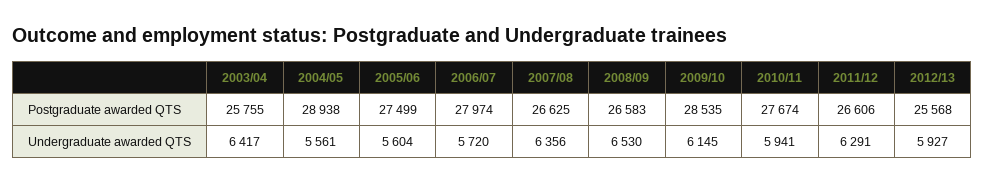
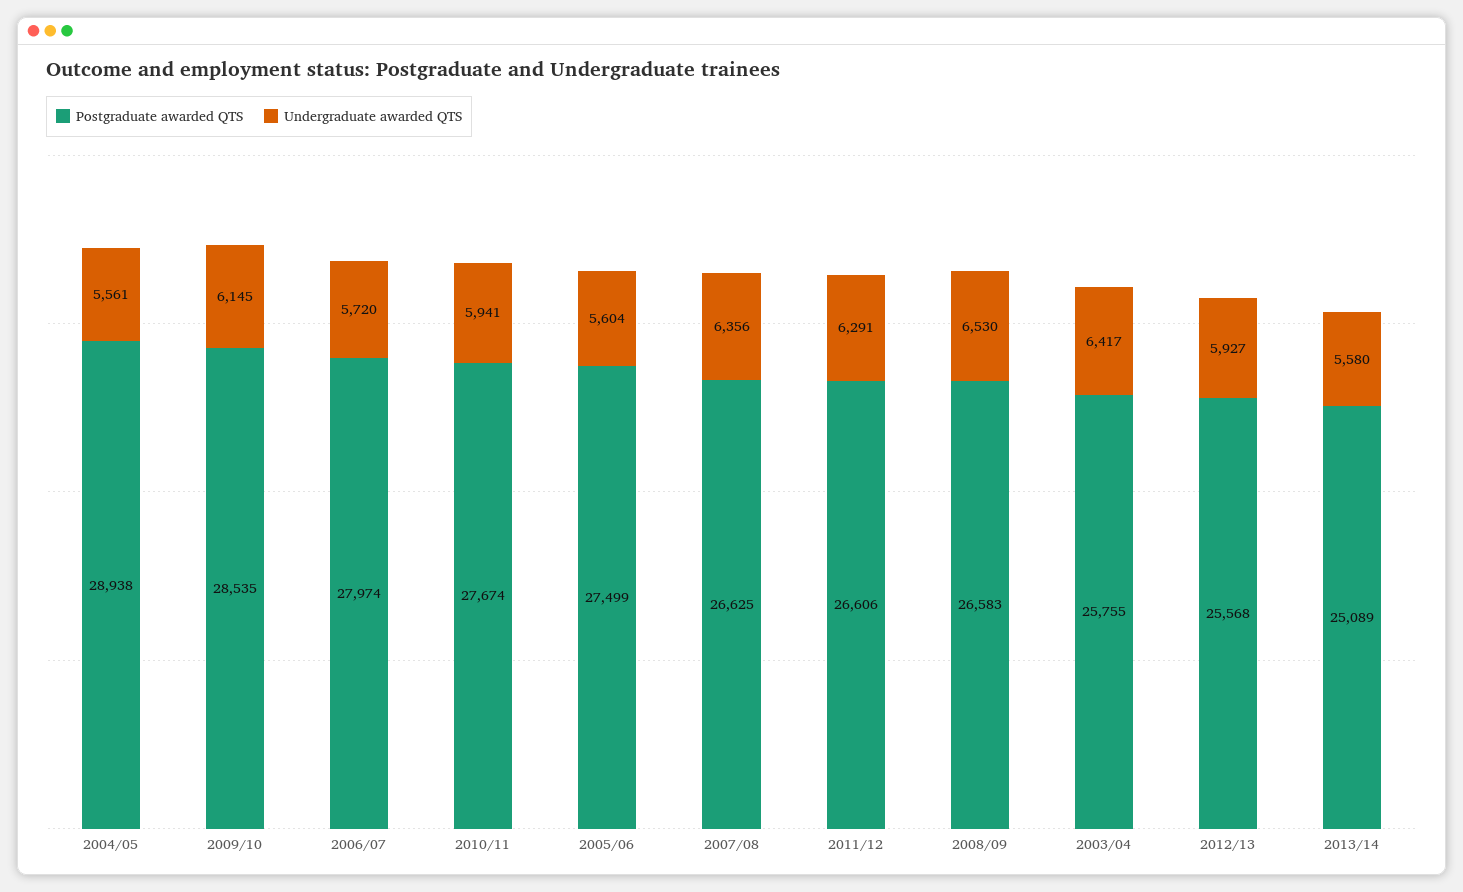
Postgraduate awarded QTS, 2013/14: none -> 25089
Undergraduate awarded QTS, 2013/14: none -> 5580

